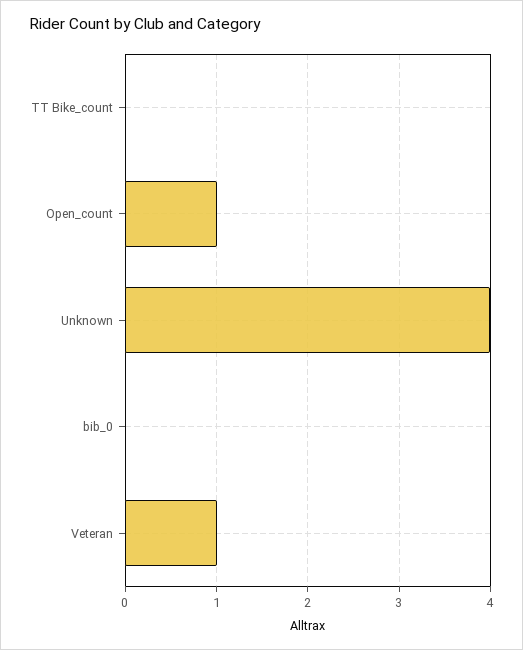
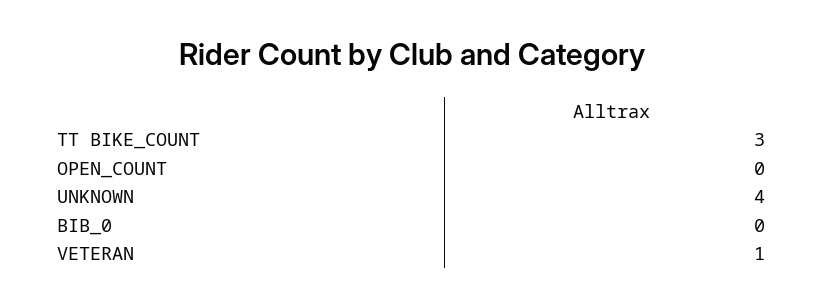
TT Bike_count: 0 -> 3
Open_count: 1 -> 0

